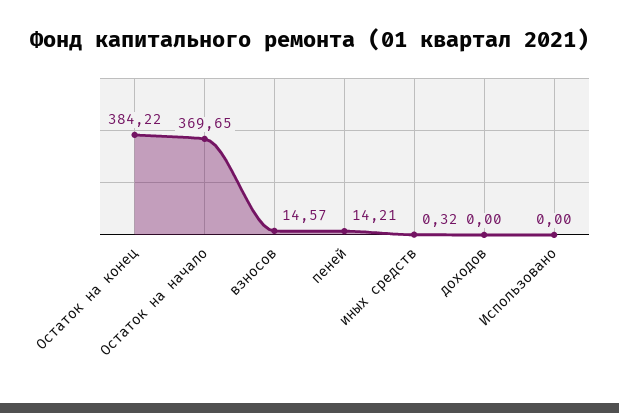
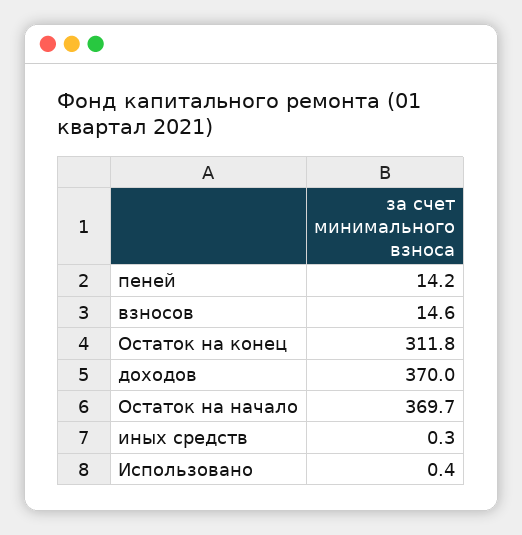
Остаток на конец: 384.22 -> 311.8
доходов: 0 -> 370
Использовано: 0 -> 0.4

